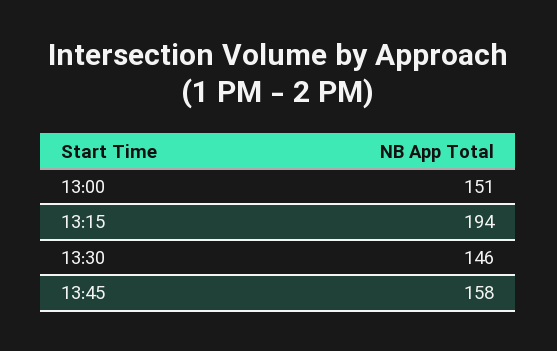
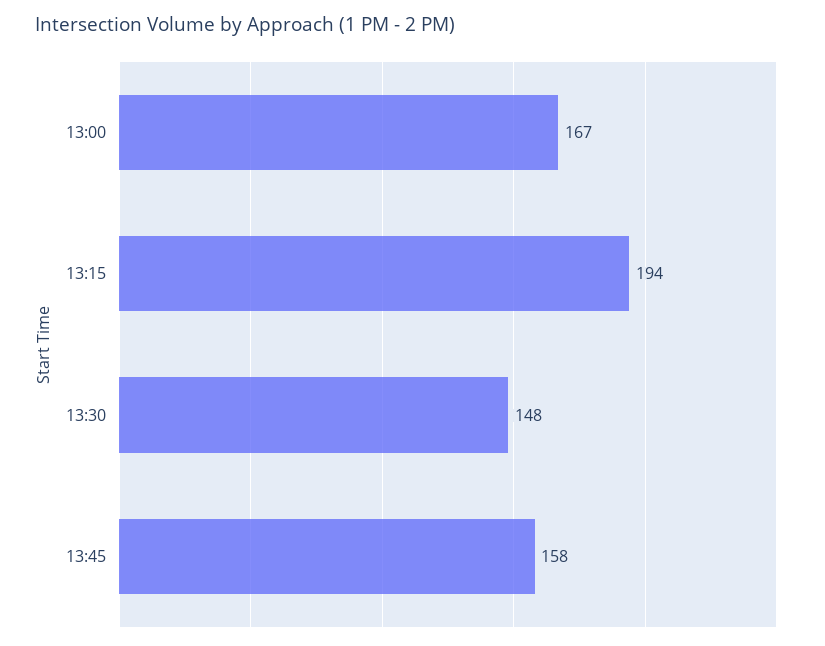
13:00: 151 -> 167
13:30: 146 -> 148

